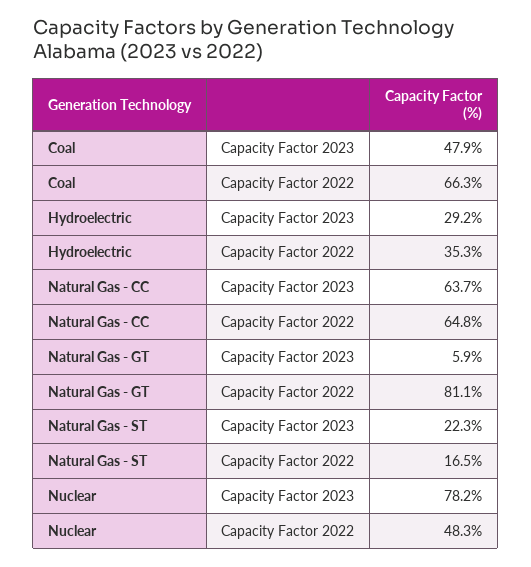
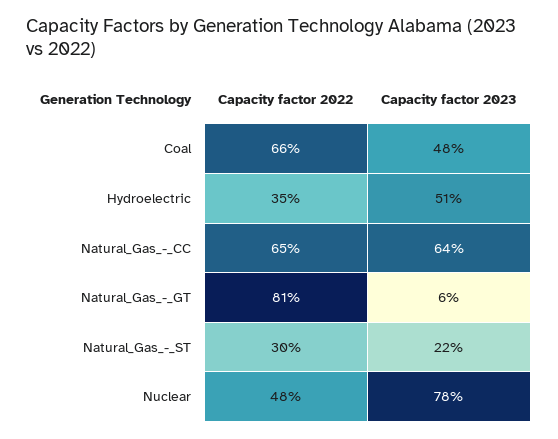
Hydroelectric, Capacity Factor 2023: 29.2 -> 51
Natural Gas - ST, Capacity Factor 2022: 16.5 -> 30

